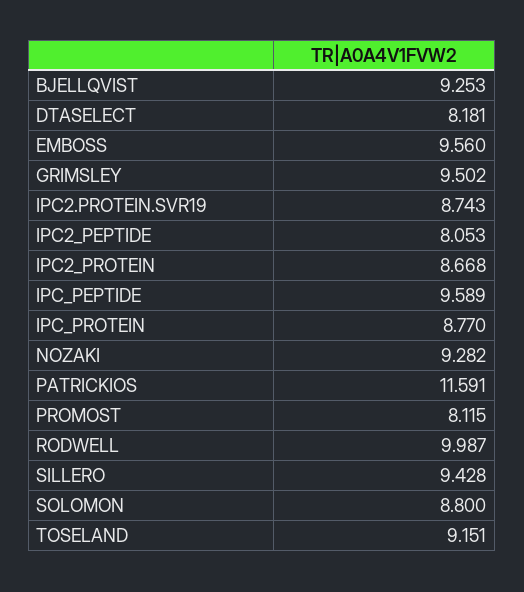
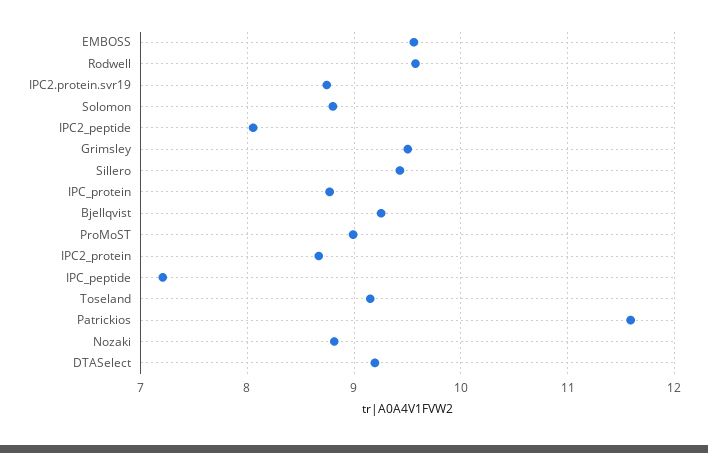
DTASELECT: 8.181 -> 9.2
IPC_PEPTIDE: 9.589 -> 7.2
NOZAKI: 9.282 -> 8.8
PROMOST: 8.115 -> 9
RODWELL: 9.987 -> 9.6

